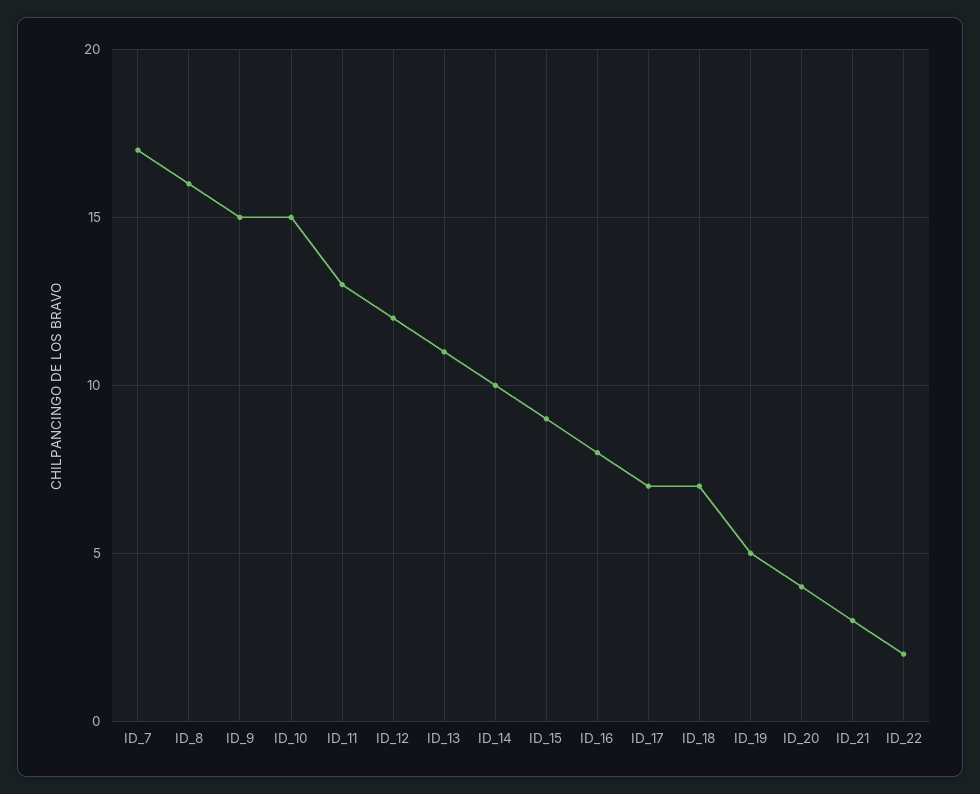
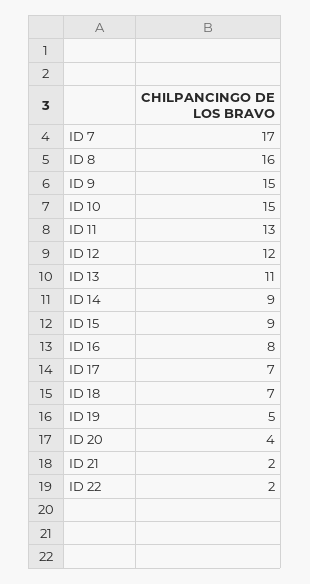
ID_14: 10 -> 9
ID_21: 3 -> 2

